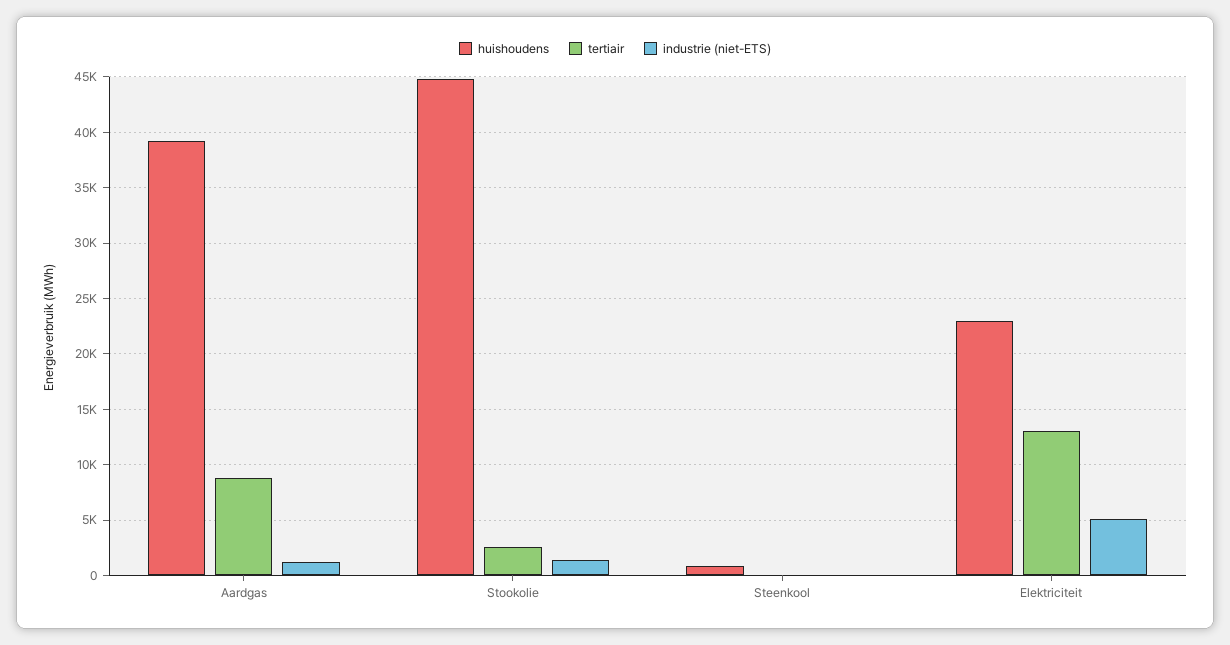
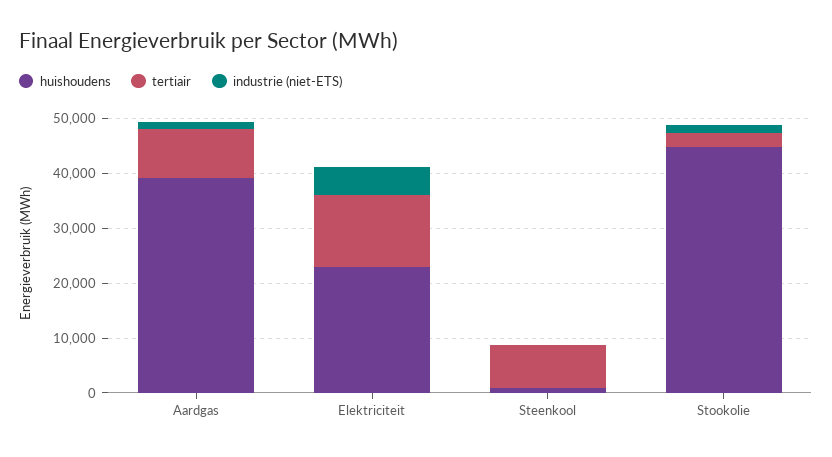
tertiair, Steenkool: 0 -> 8000

